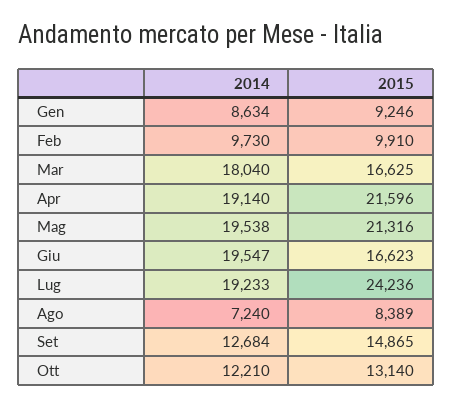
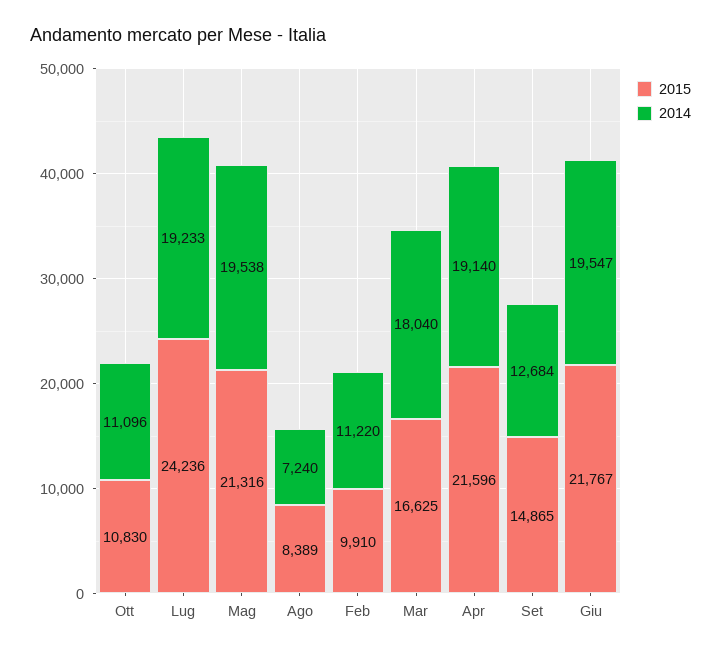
2014, Gen: 8634 -> none
2015, Gen: 9246 -> none
2014, Feb: 9730 -> 11220
2015, Giu: 16623 -> 21767
2014, Ott: 12210 -> 11096
2015, Ott: 13140 -> 10830

